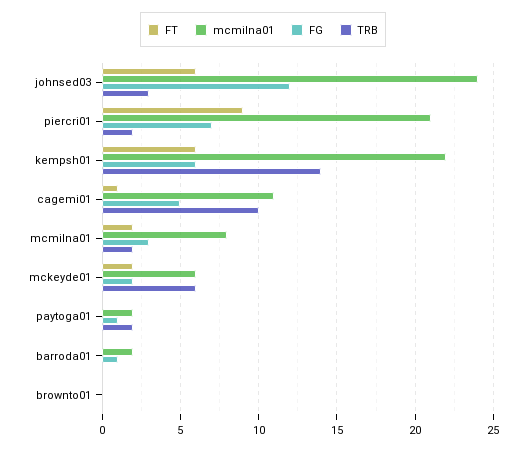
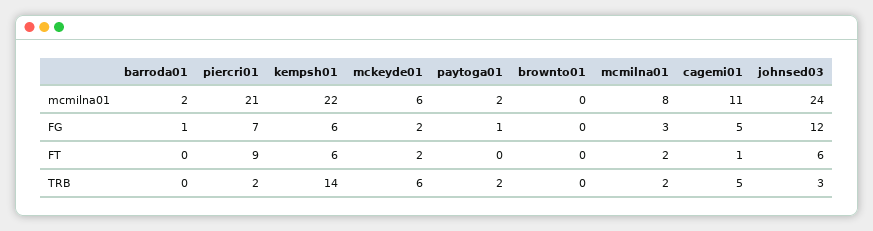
TRB, cagemi01: 10 -> 5

